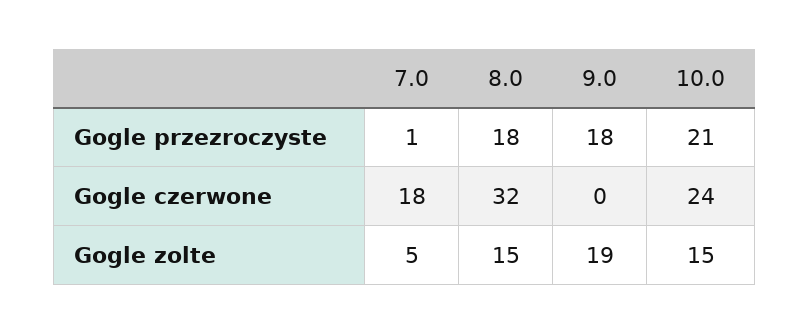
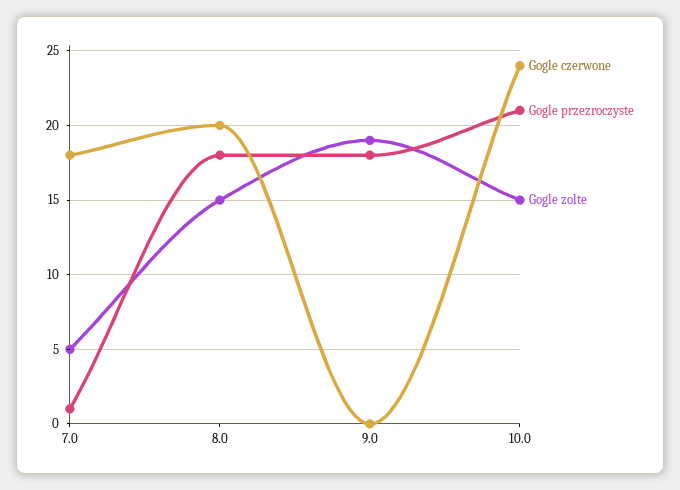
Gogle czerwone, 8.0: 32 -> 20

